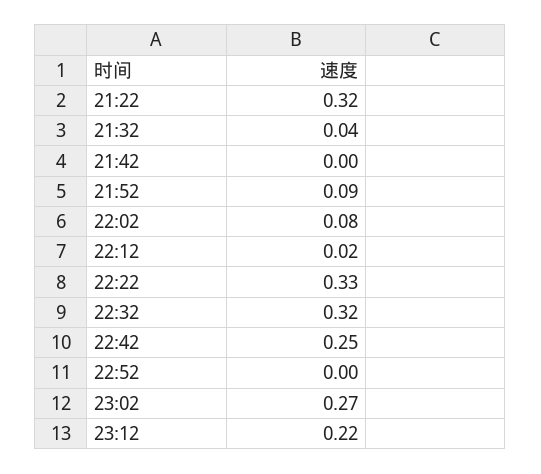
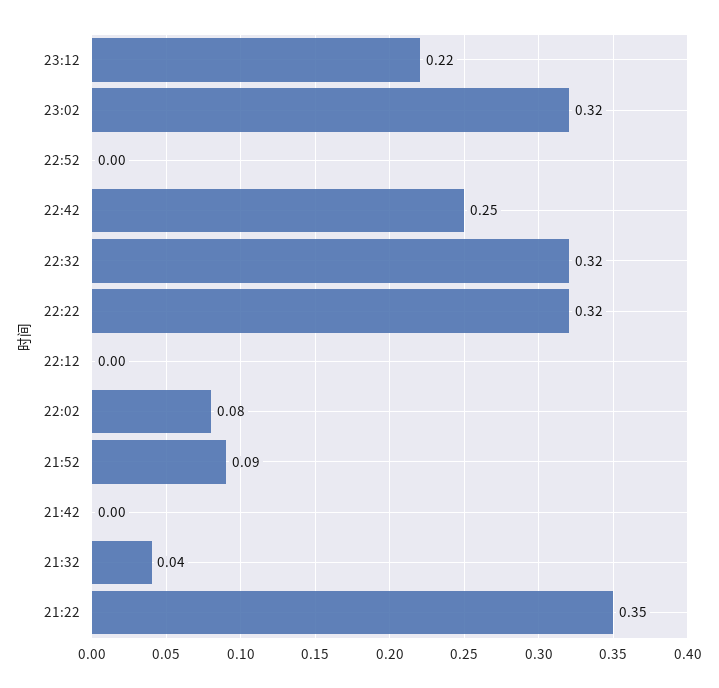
21:22: 0.32 -> 0.35
22:12: 0.02 -> 0
22:22: 0.33 -> 0.32
23:02: 0.27 -> 0.32

